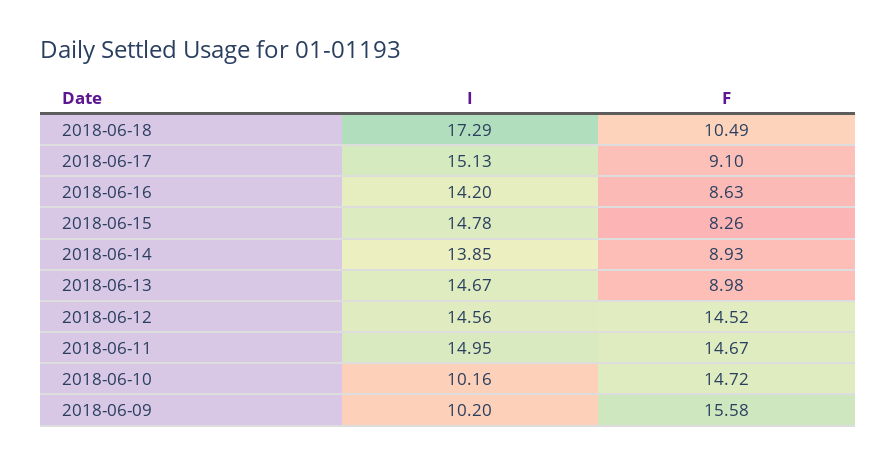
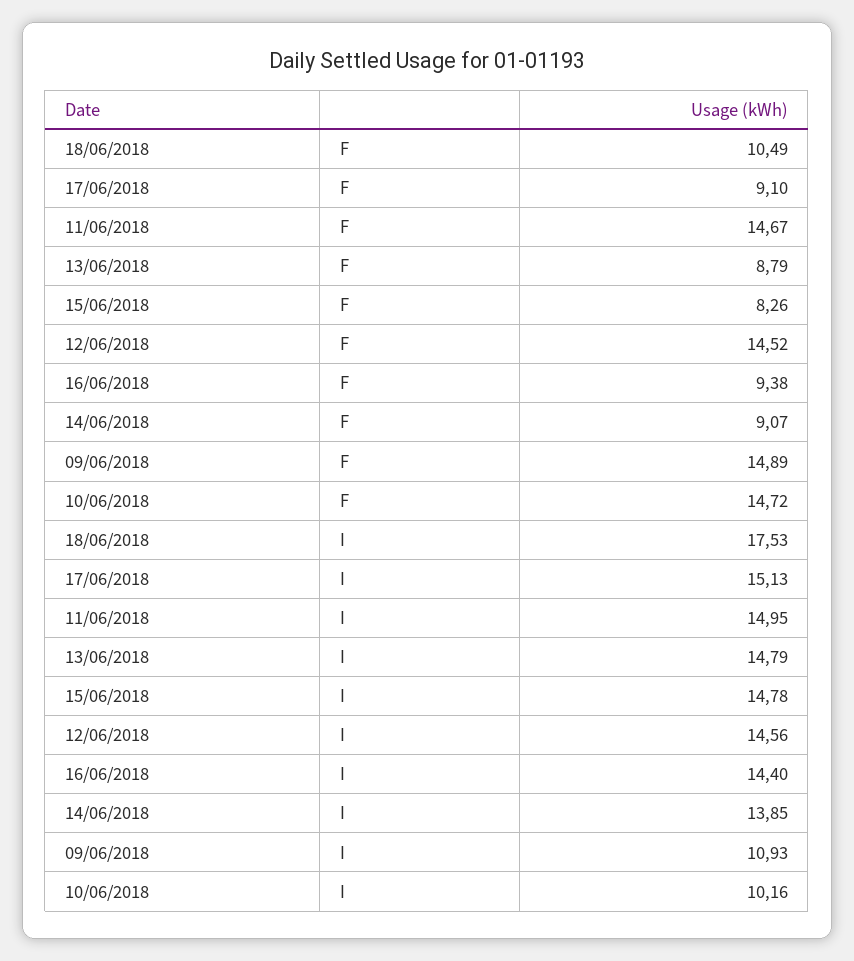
I, 2018-06-18: 17.29 -> 17.53
I, 2018-06-16: 14.2 -> 14.4
F, 2018-06-16: 8.63 -> 9.38
F, 2018-06-14: 8.93 -> 9.07
I, 2018-06-13: 14.67 -> 14.79
F, 2018-06-13: 8.98 -> 8.79
I, 2018-06-09: 10.2 -> 10.93
F, 2018-06-09: 15.58 -> 14.89

